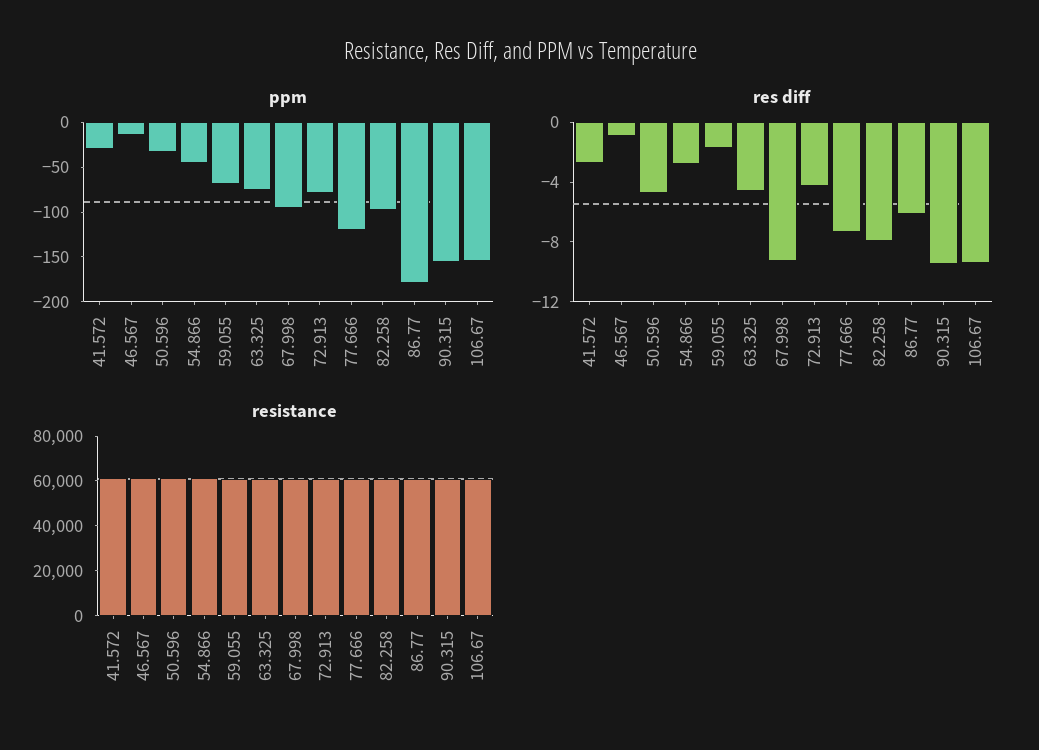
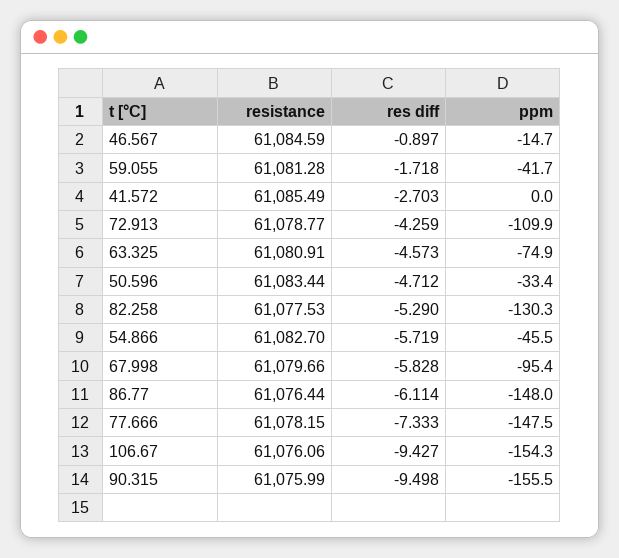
ppm, 41.572: -30 -> 0
ppm, 59.055: -70 -> -41.7
ppm, 72.913: -80 -> -109.9
ppm, 77.666: -120 -> -147.5
ppm, 82.258: -100 -> -130.3
ppm, 86.77: -180 -> -148
res diff, 54.866: -3 -> -5.719
res diff, 67.998: -9 -> -5.828
res diff, 82.258: -8 -> -5.29

